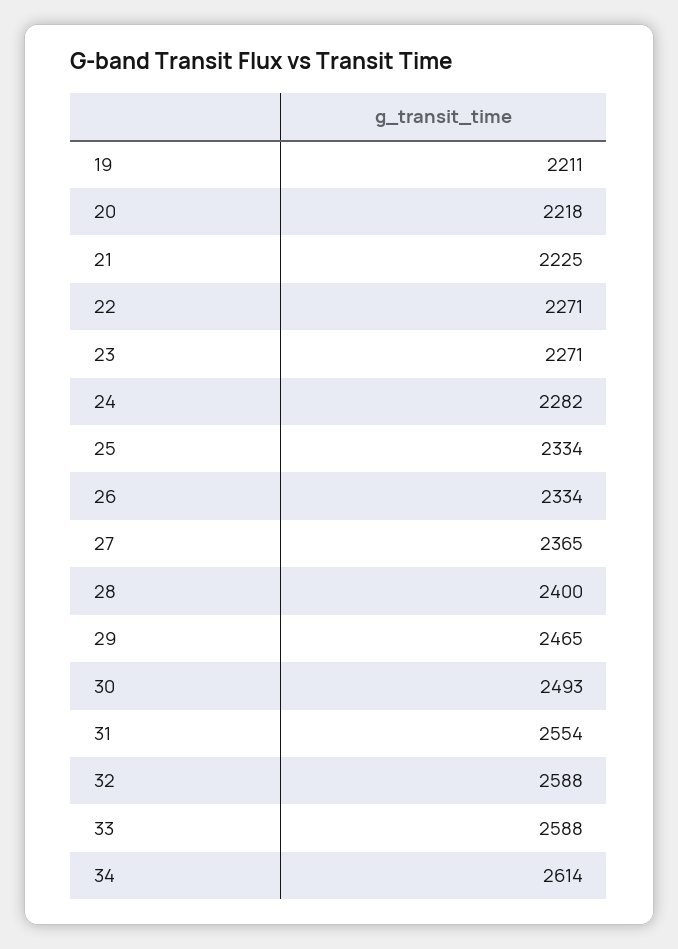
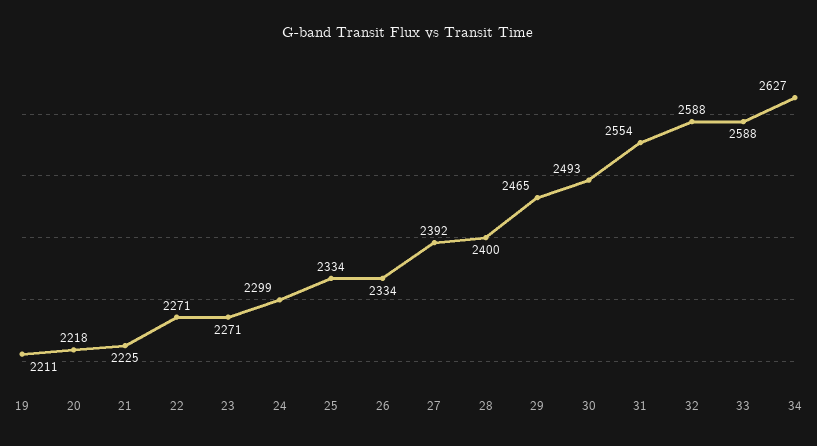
24: 2282 -> 2299
27: 2365 -> 2392
34: 2614 -> 2627

